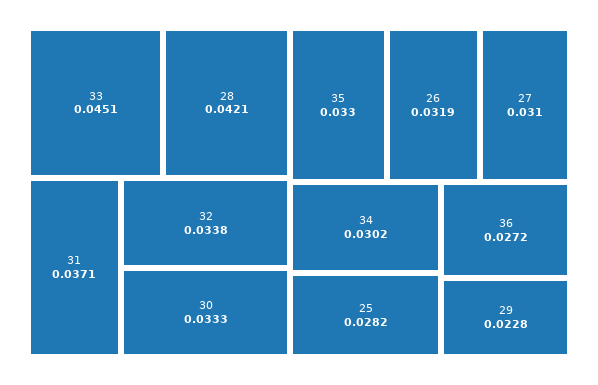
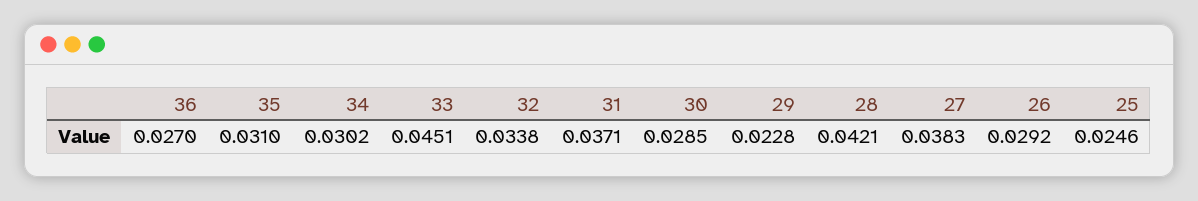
30: 0.0333 -> 0.0285
35: 0.033 -> 0.031
26: 0.0319 -> 0.0292
27: 0.031 -> 0.0383
25: 0.0282 -> 0.0246
36: 0.0272 -> 0.027

